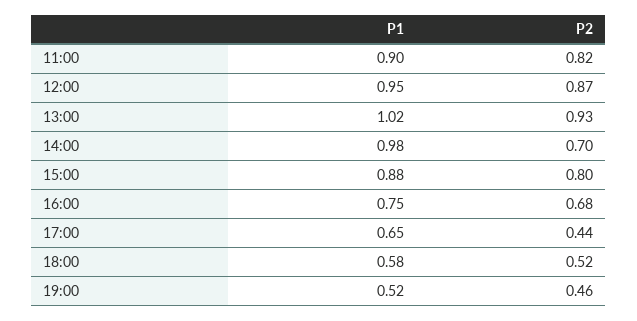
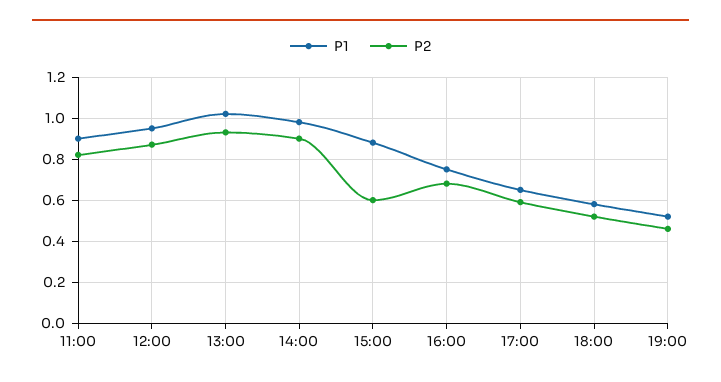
P2, 14:00: 0.7 -> 0.9
P2, 15:00: 0.8 -> 0.6
P2, 17:00: 0.44 -> 0.6

